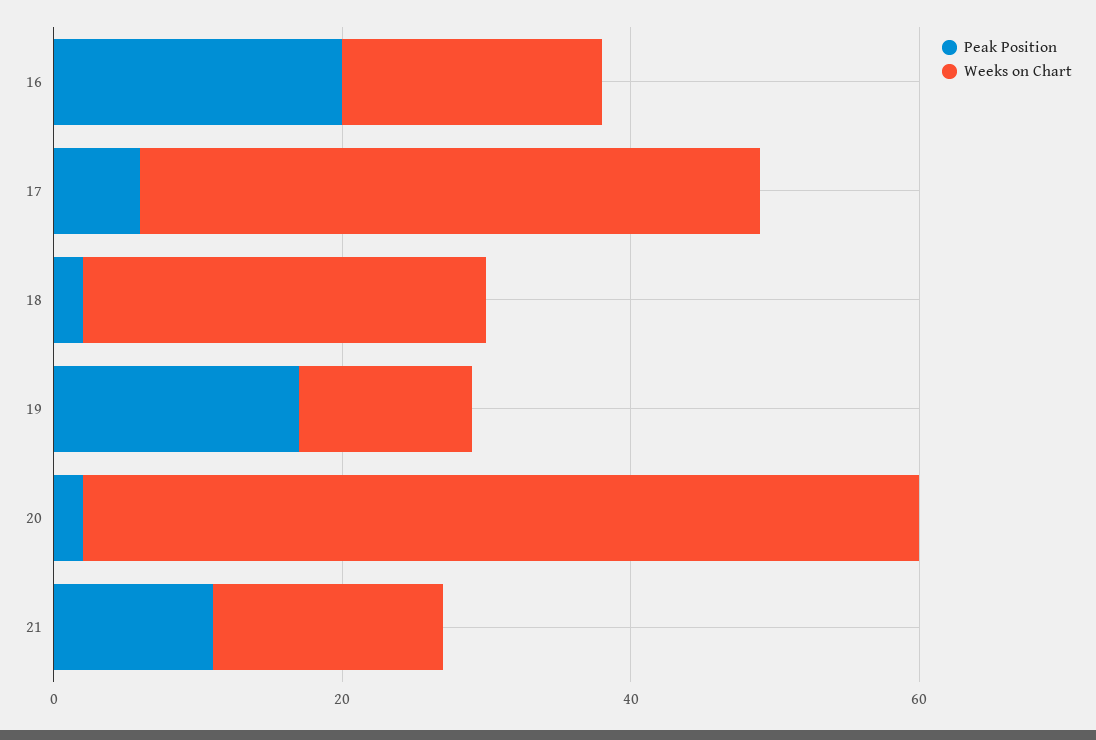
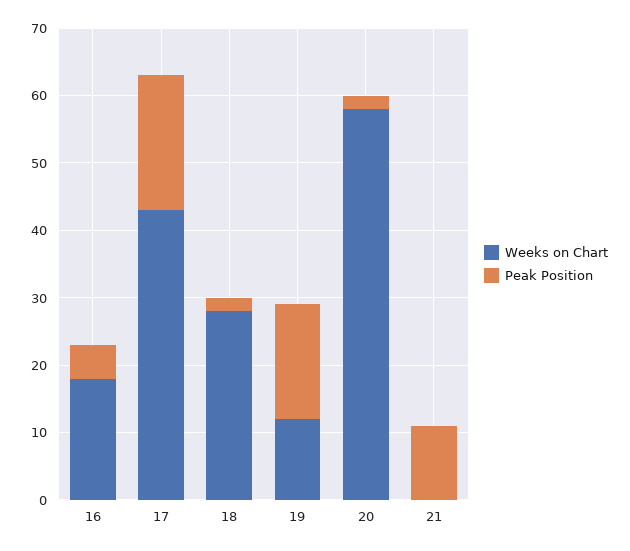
Peak Position, 16: 20 -> 5
Peak Position, 17: 5 -> 20
Weeks on Chart, 21: 15 -> 0

